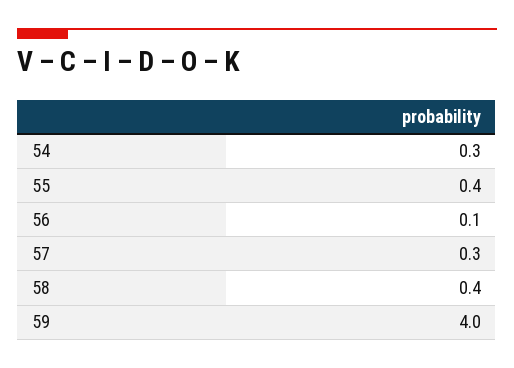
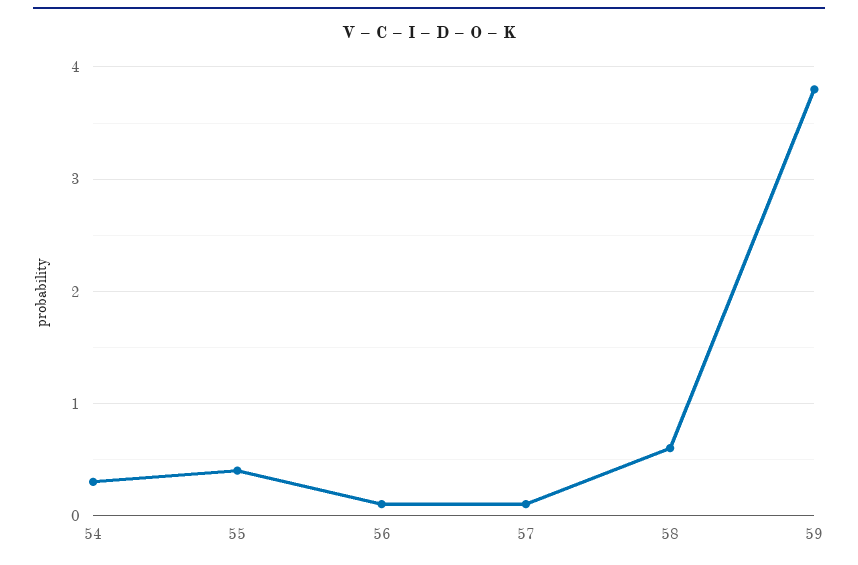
57: 0.3 -> 0.1
58: 0.4 -> 0.6
59: 4 -> 3.8

